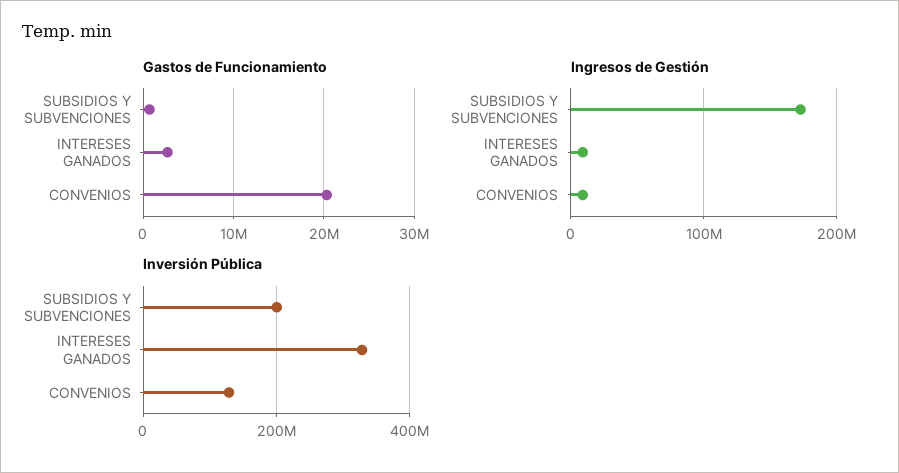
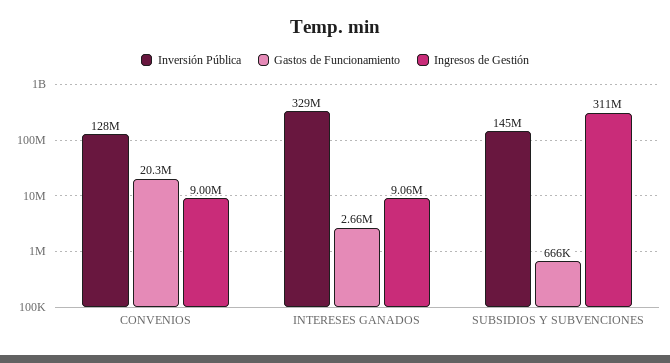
Ingresos de Gestión, SUBSIDIOS Y SUBVENCIONES: 170000000 -> 311000000
Inversión Pública, SUBSIDIOS Y SUBVENCIONES: 200000000 -> 145000000

